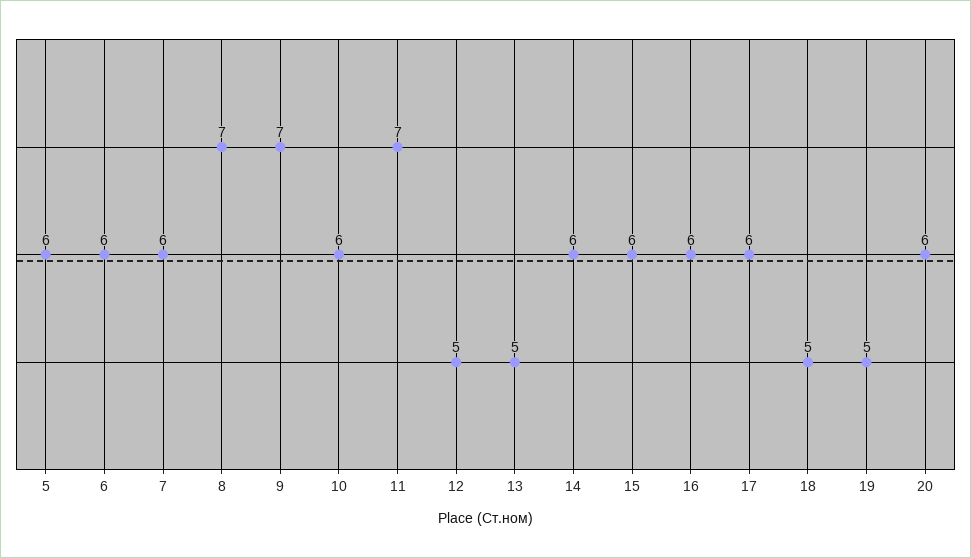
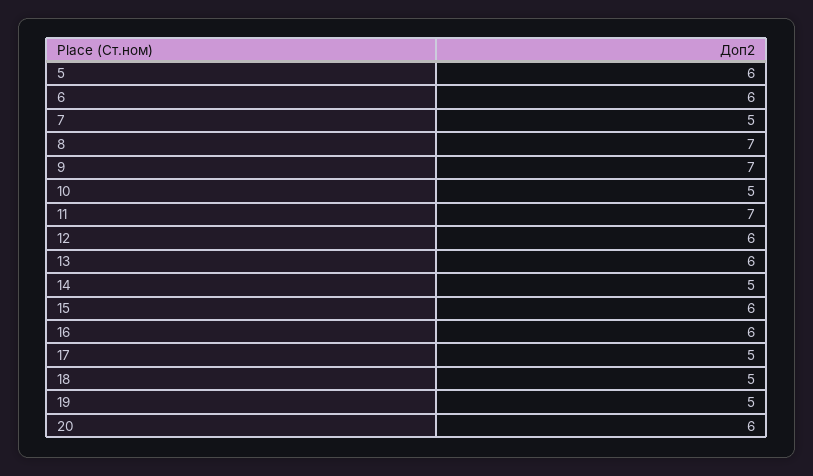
7: 6 -> 5
10: 6 -> 5
12: 5 -> 6
13: 5 -> 6
14: 6 -> 5
17: 6 -> 5

